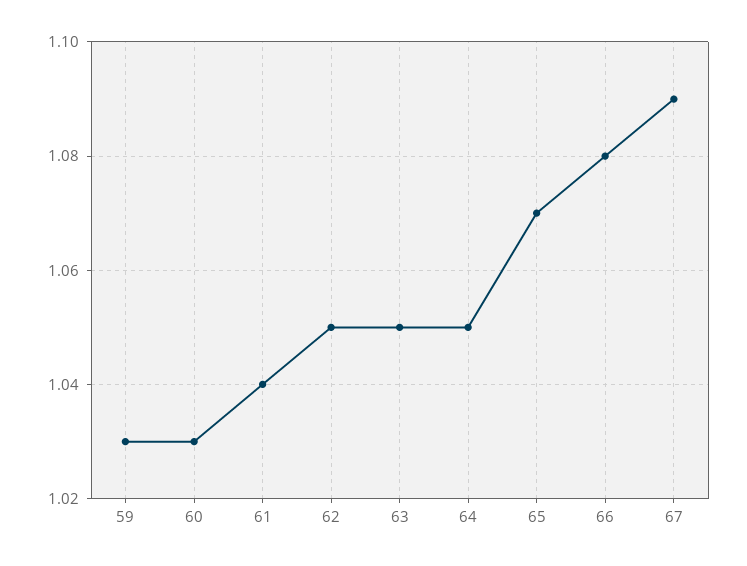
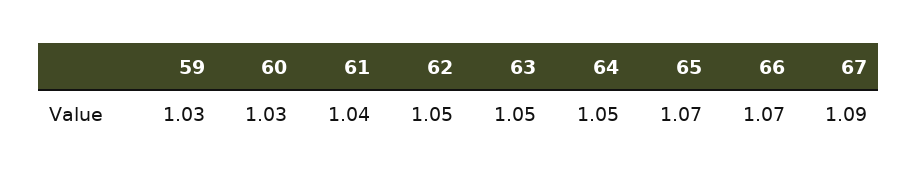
66: 1.08 -> 1.07

